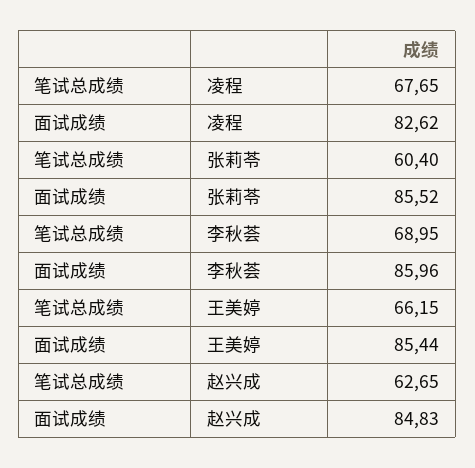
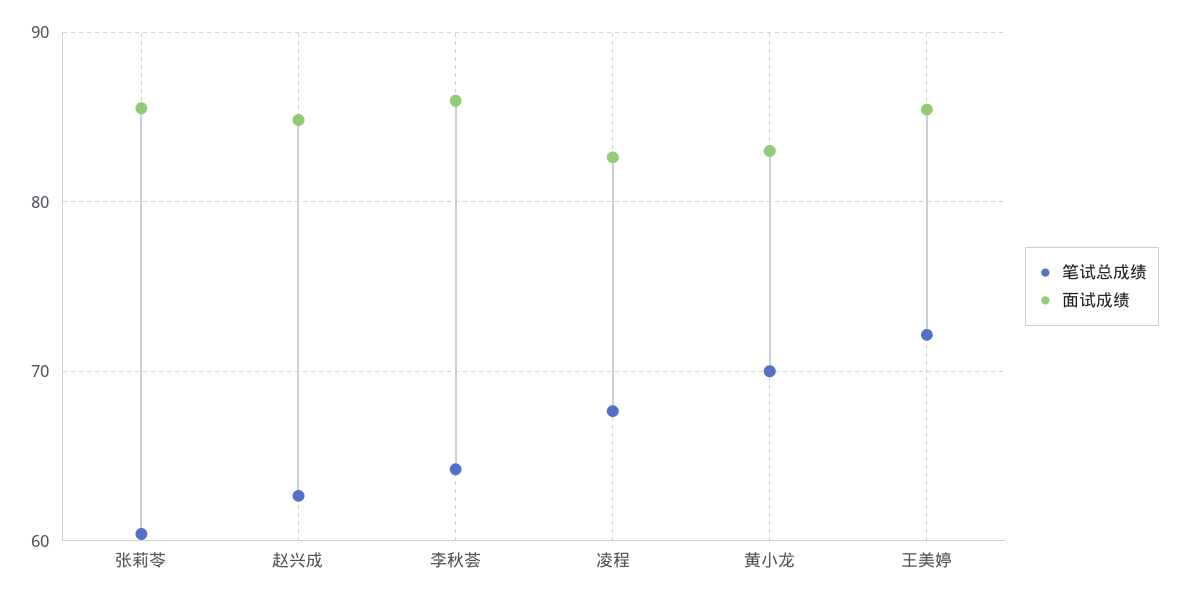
笔试总成绩, 李秋荟: 68.95 -> 64
笔试总成绩, 王美婷: 66.15 -> 72
笔试总成绩, 黄小龙: none -> 70
面试成绩, 黄小龙: none -> 83

